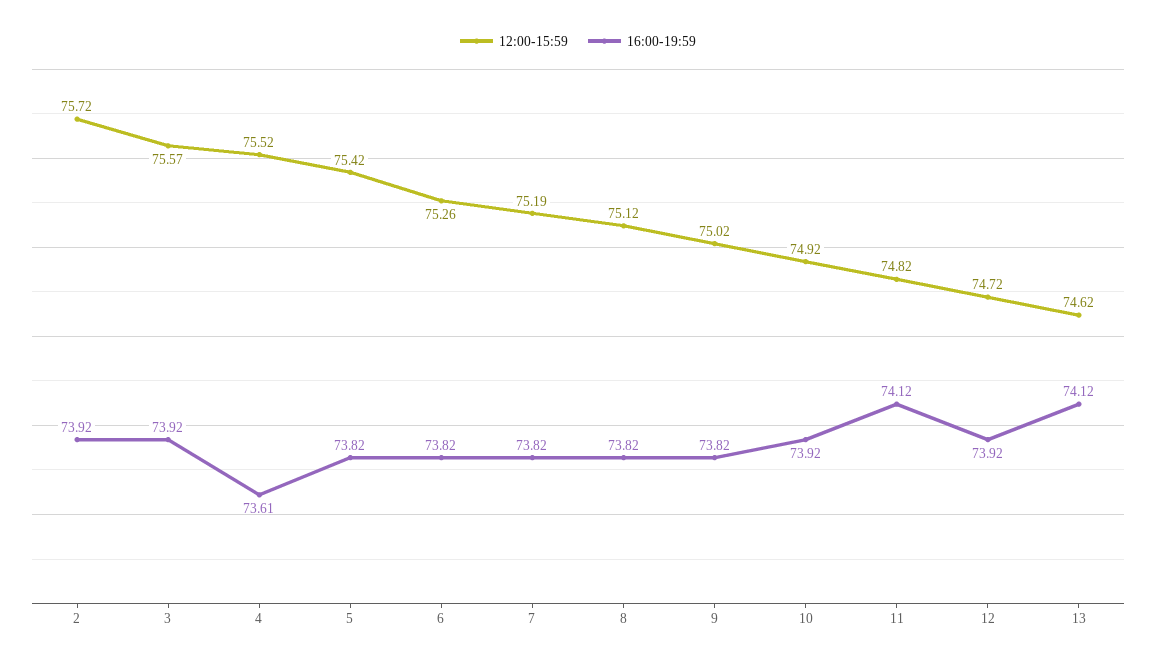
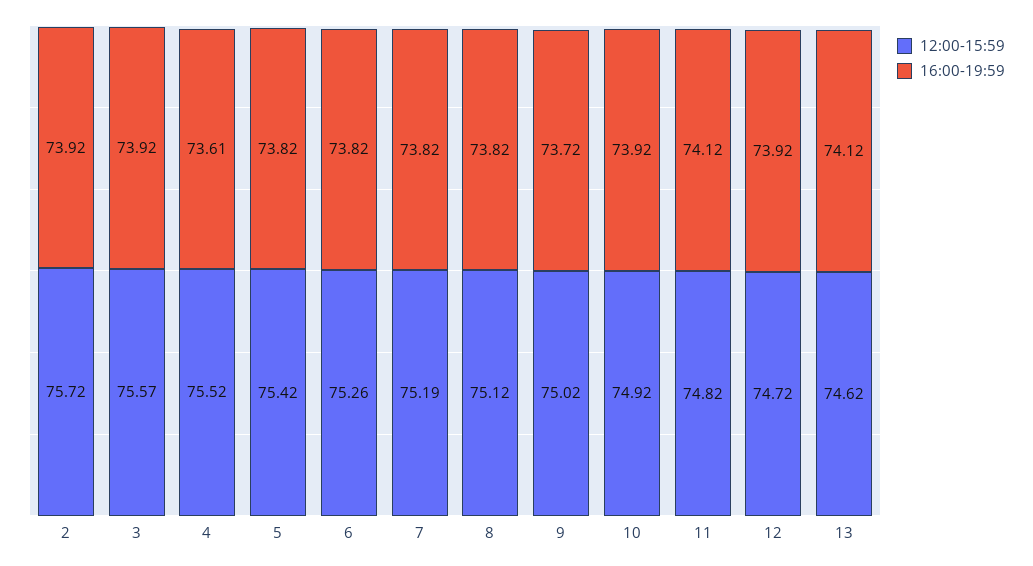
16:00-19:59, 9: 73.82 -> 73.72

